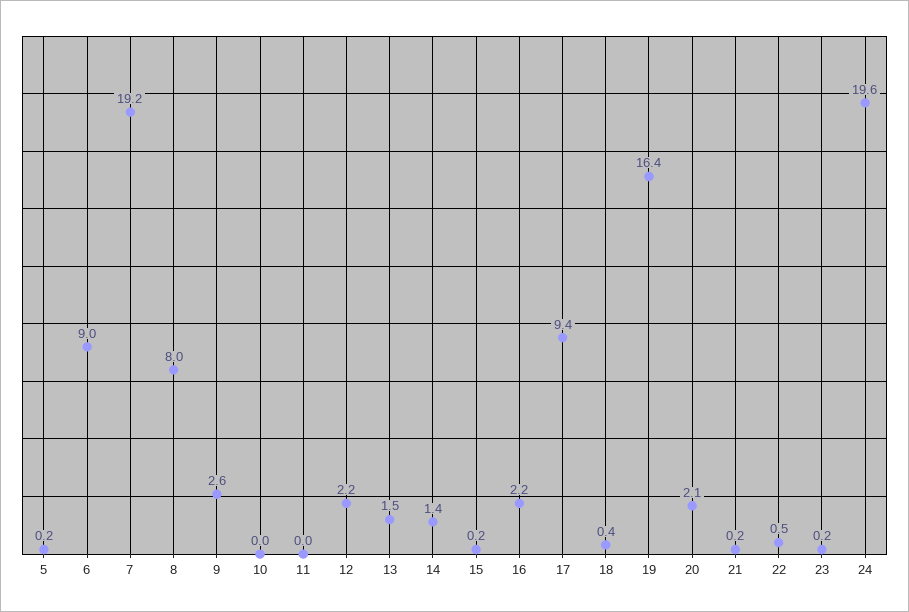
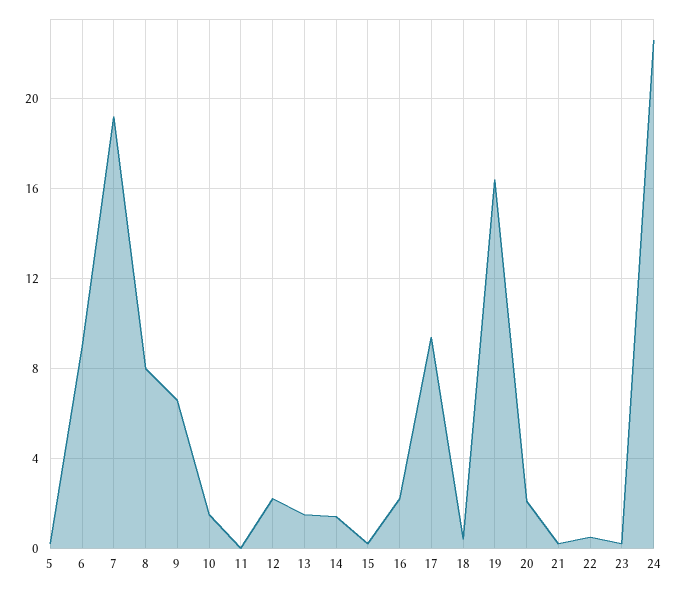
9: 2.6 -> 6.5
10: 0 -> 1.5
24: 19.6 -> 22.5

